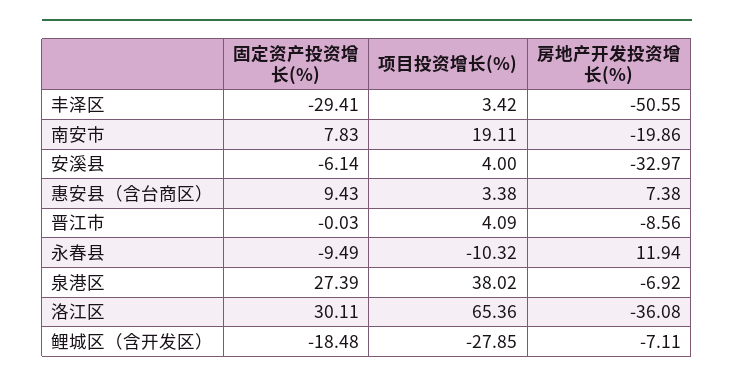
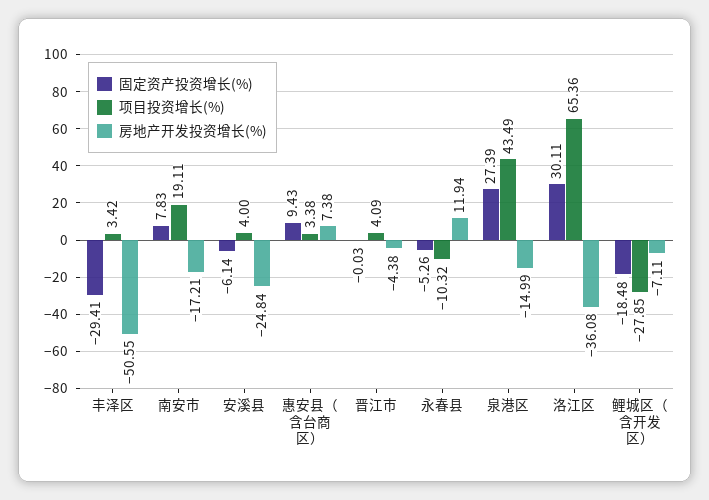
房地产开发投资增长(%), 南安市: -19.86 -> -17.21
房地产开发投资增长(%), 安溪县: -32.97 -> -24.84
房地产开发投资增长(%), 晋江市: -8.56 -> -4.38
固定资产投资增长(%), 永春县: -9.49 -> -5.26
项目投资增长(%), 泉港区: 38.02 -> 43.49
房地产开发投资增长(%), 泉港区: -6.92 -> -14.99

